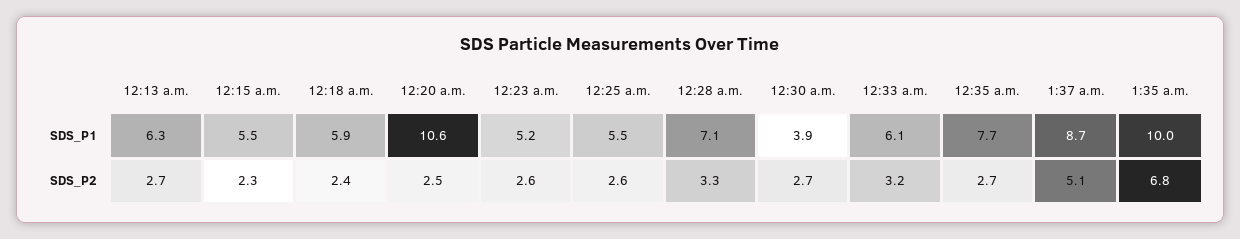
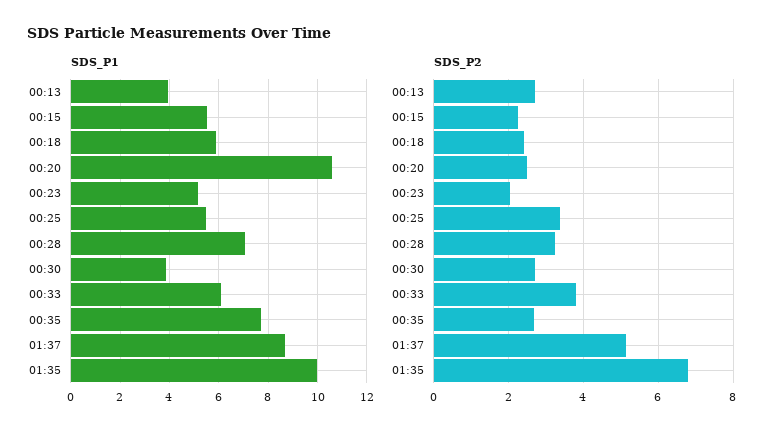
SDS_P1, 12:13 a.m.: 6.3 -> 4
SDS_P2, 12:23 a.m.: 2.6 -> 2
SDS_P2, 12:25 a.m.: 2.6 -> 3.4
SDS_P2, 12:33 a.m.: 3.2 -> 3.8

